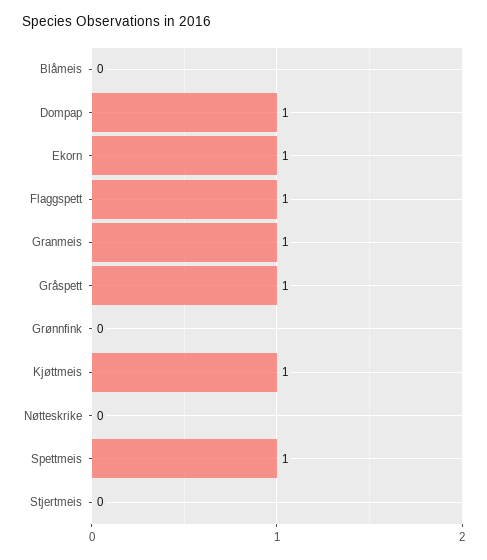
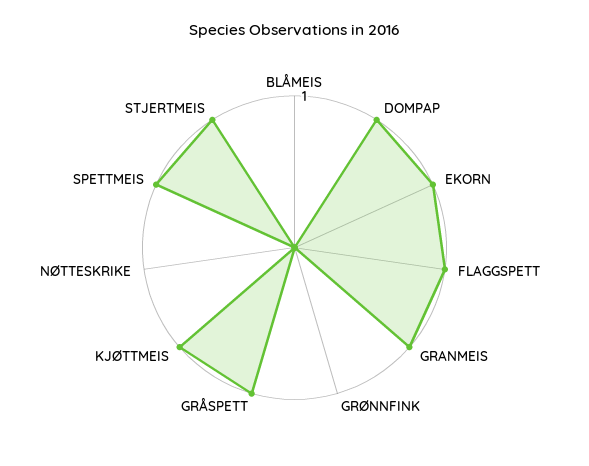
Stjertmeis: 0 -> 1

